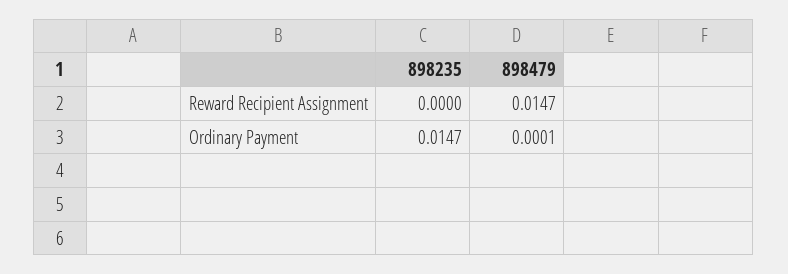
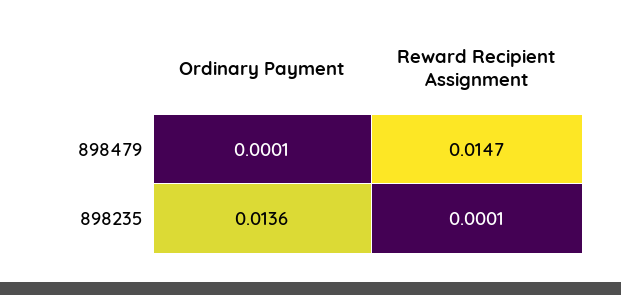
898235, Reward Recipient Assignment: 0 -> 0.0001
898235, Ordinary Payment: 0.0147 -> 0.0136

